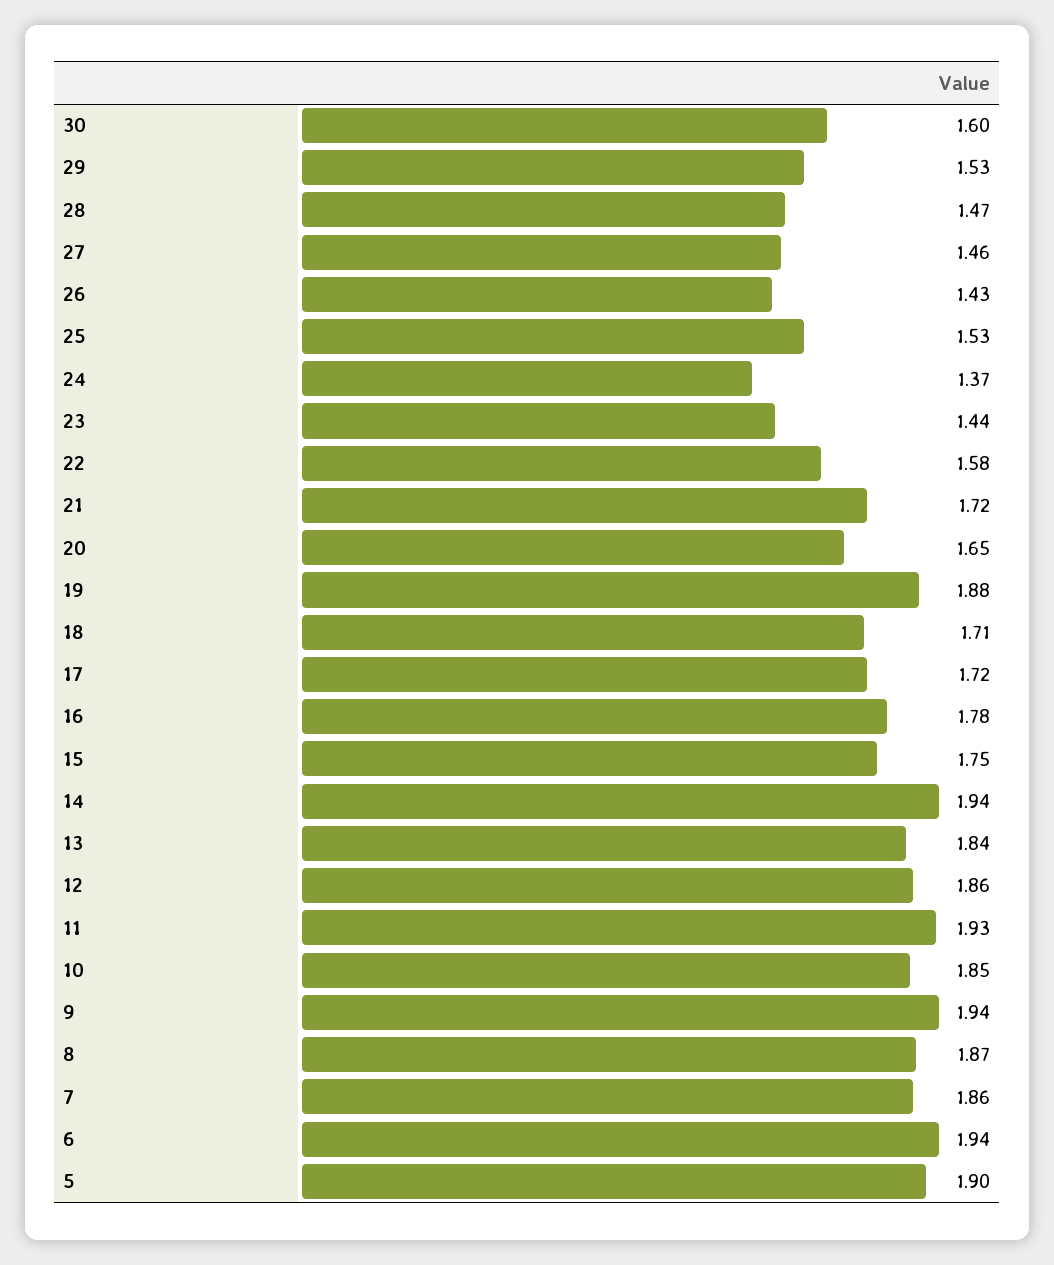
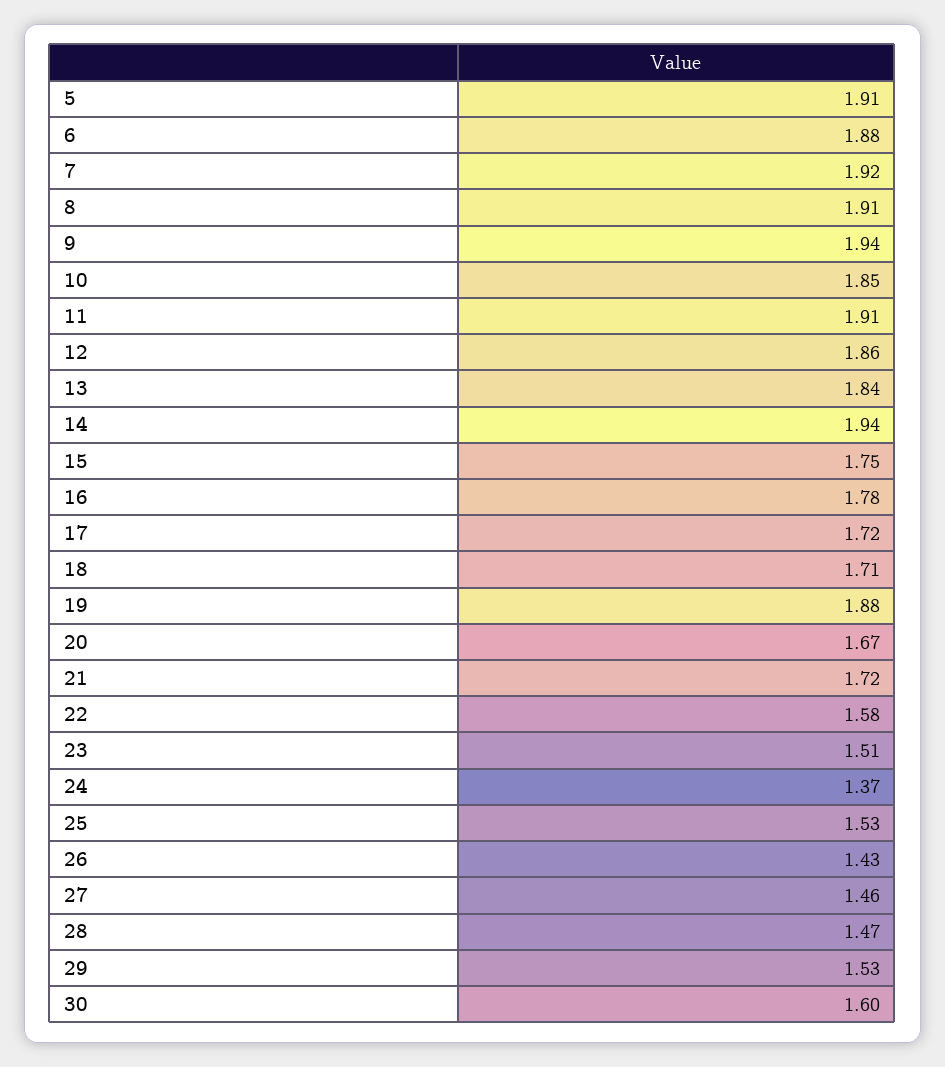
23: 1.44 -> 1.51
20: 1.65 -> 1.67
11: 1.93 -> 1.91
8: 1.87 -> 1.91
7: 1.86 -> 1.92
6: 1.94 -> 1.88
5: 1.9 -> 1.91

